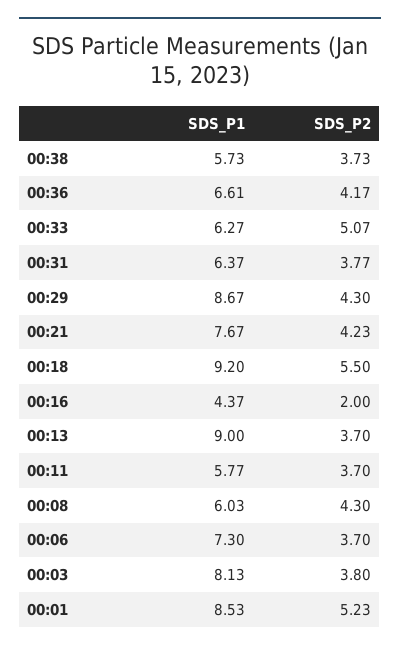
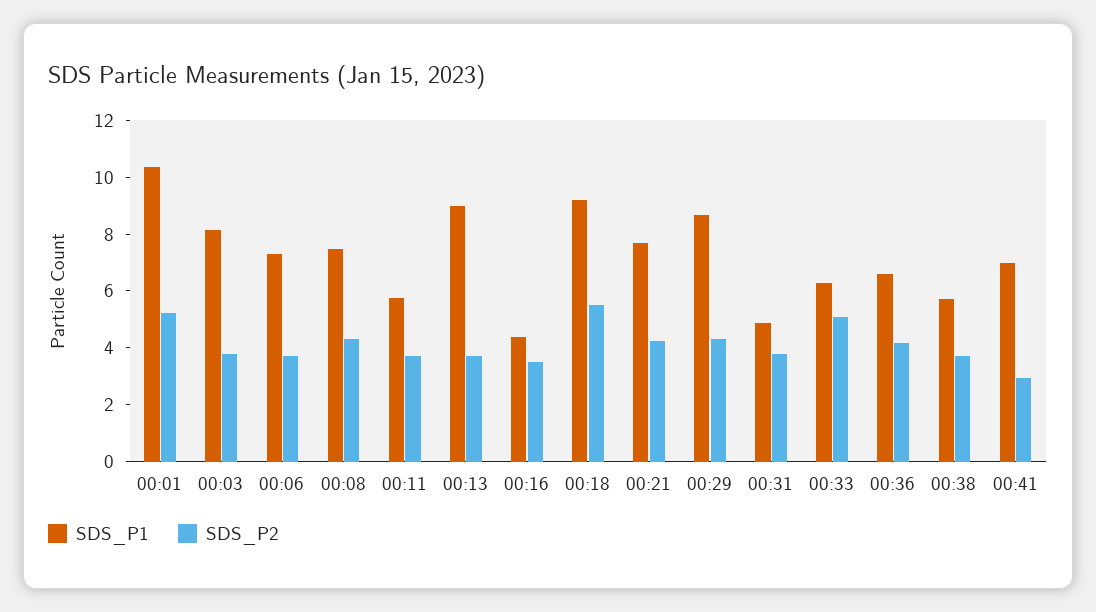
SDS_P1, 00:31: 6.37 -> 5
SDS_P2, 00:16: 2 -> 3.5
SDS_P1, 00:08: 6.03 -> 7.5
SDS_P1, 00:01: 8.53 -> 10.5
SDS_P1, 00:41: none -> 7
SDS_P2, 00:41: none -> 3

